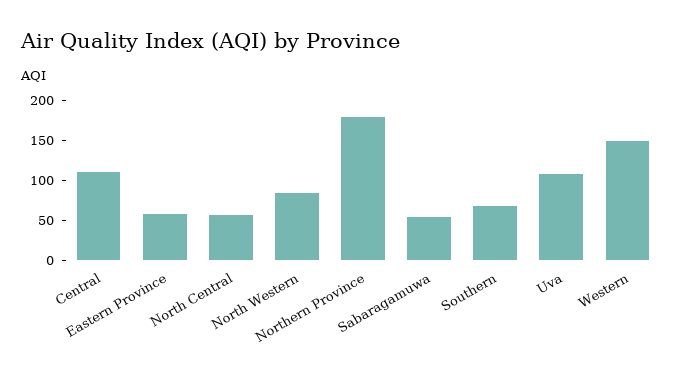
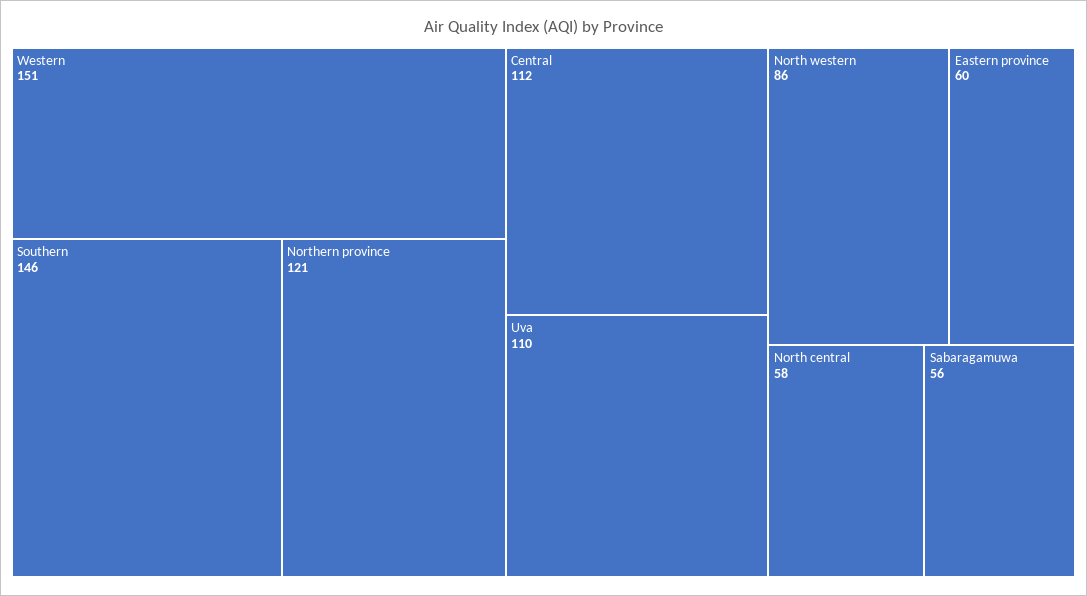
Northern Province: 180 -> 121
Southern: 70 -> 146

